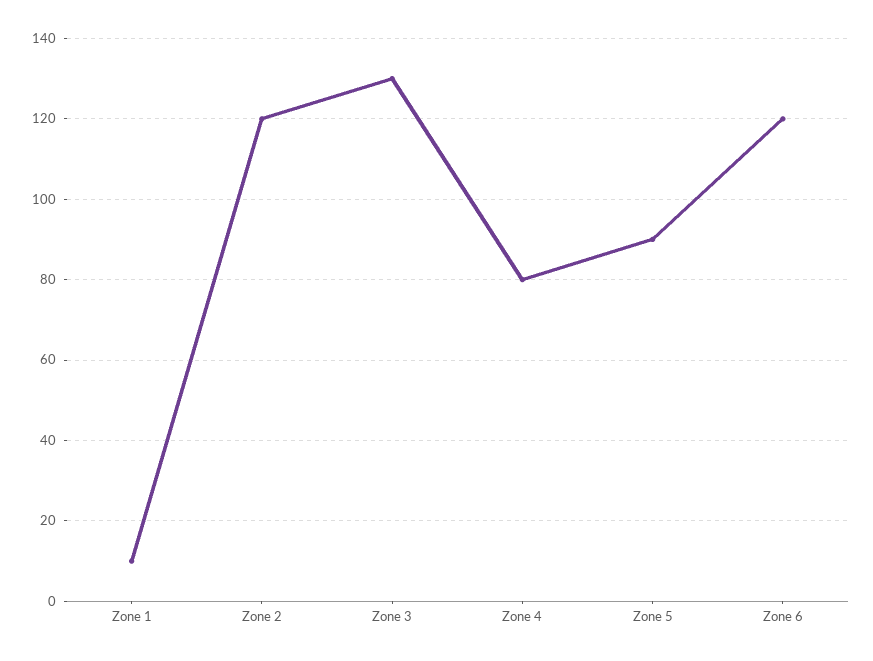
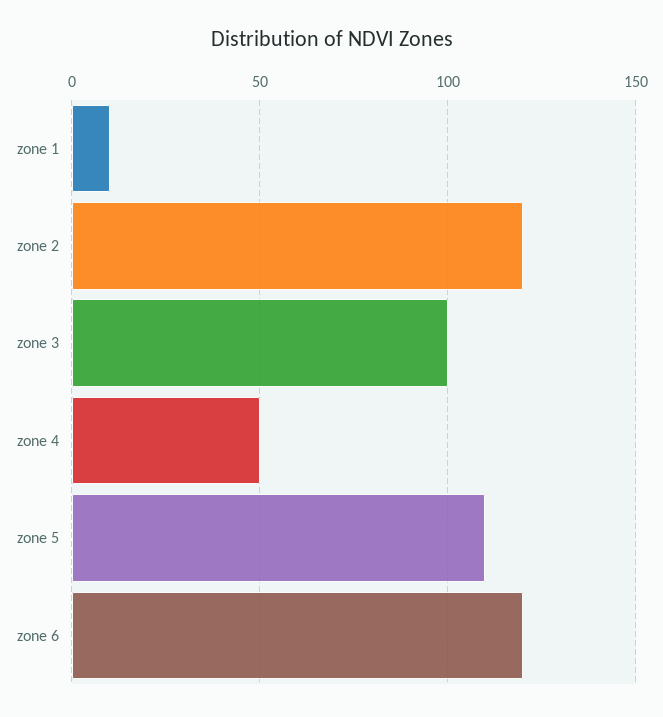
Zone 3: 130 -> 100
Zone 4: 80 -> 50
Zone 5: 90 -> 110

